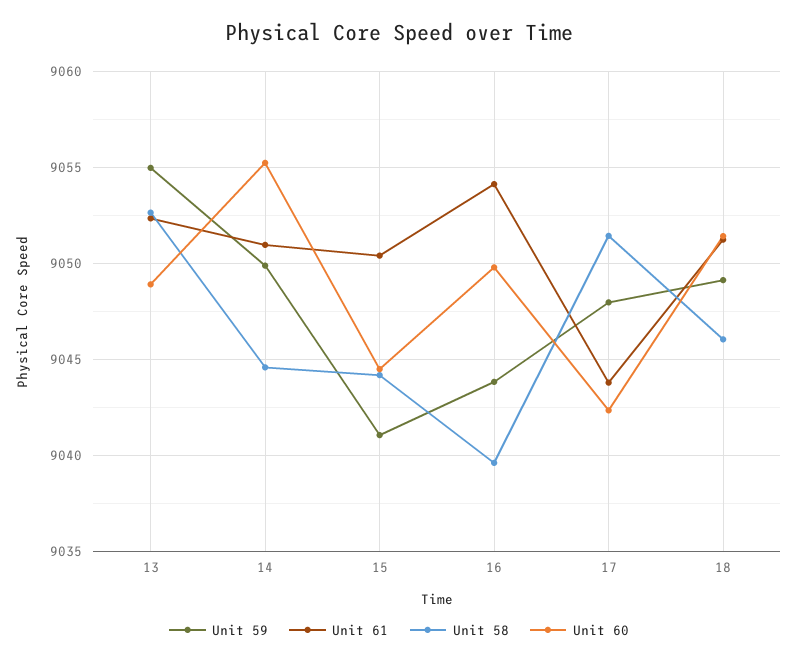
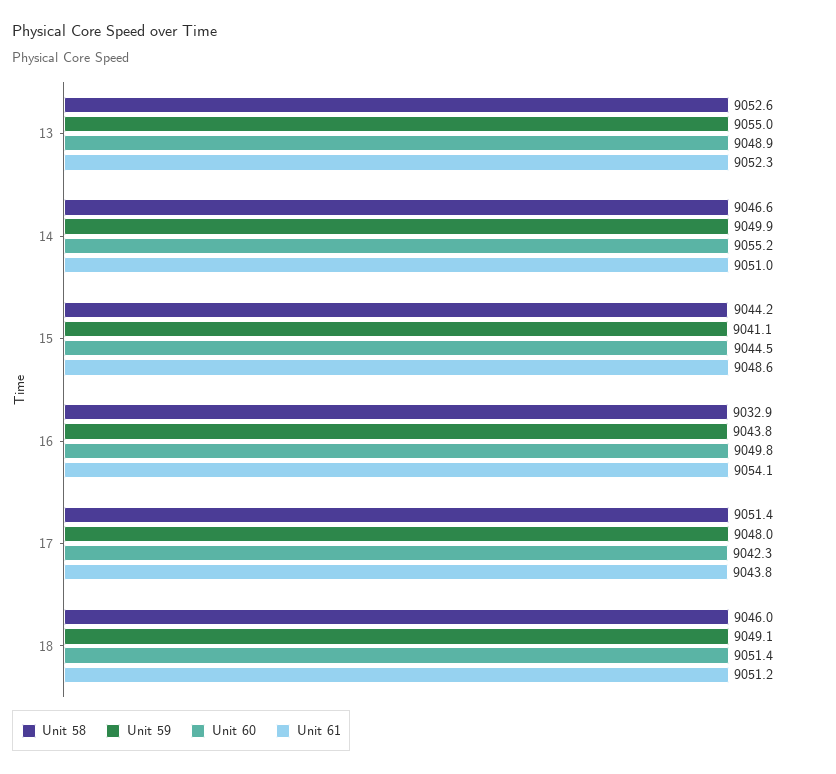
Unit 58, 14: 9044.5 -> 9046.6
Unit 61, 15: 9050.5 -> 9048.6
Unit 58, 16: 9039.5 -> 9032.9

